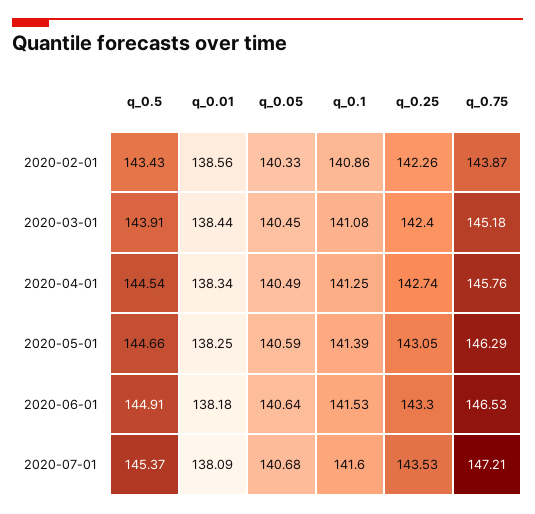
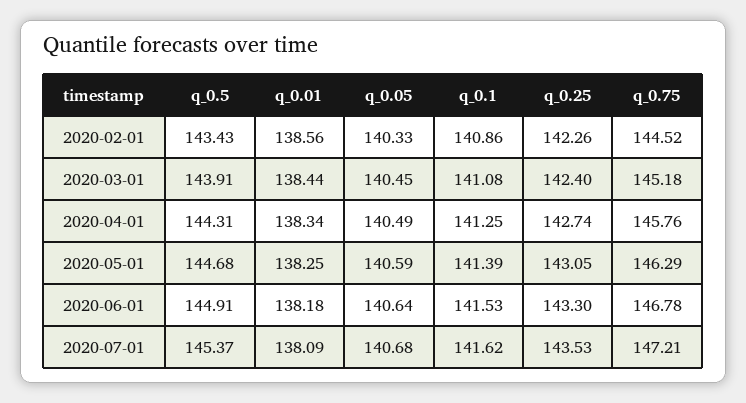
q_0.75, 2020-02-01: 143.87 -> 144.52
q_0.5, 2020-04-01: 144.54 -> 144.31
q_0.5, 2020-05-01: 144.66 -> 144.68
q_0.75, 2020-06-01: 146.53 -> 146.78
q_0.1, 2020-07-01: 141.6 -> 141.62

